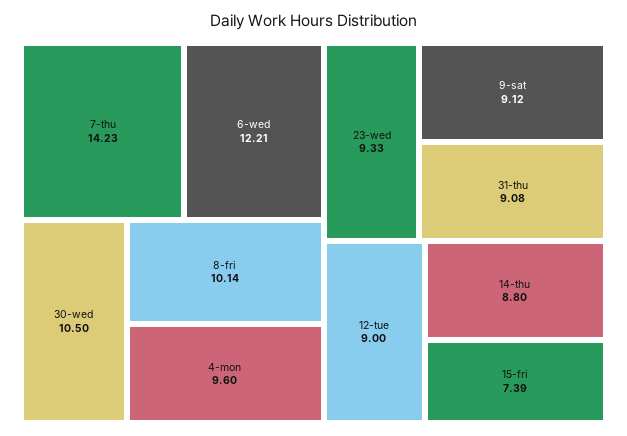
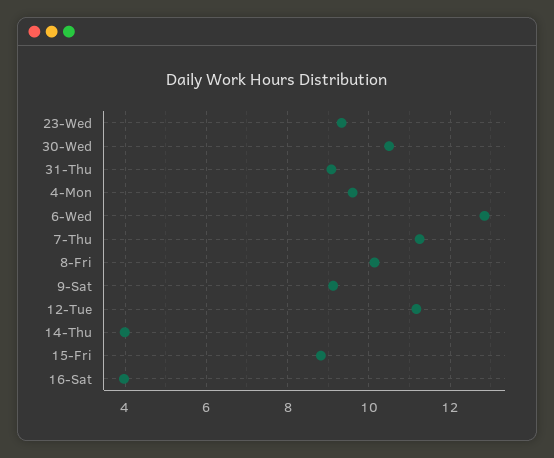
7-thu: 14.23 -> 11.2
6-wed: 12.21 -> 12.8
12-tue: 9 -> 11.2
14-thu: 8.8 -> 4
15-fri: 7.39 -> 8.8
16-Sat: none -> 4

